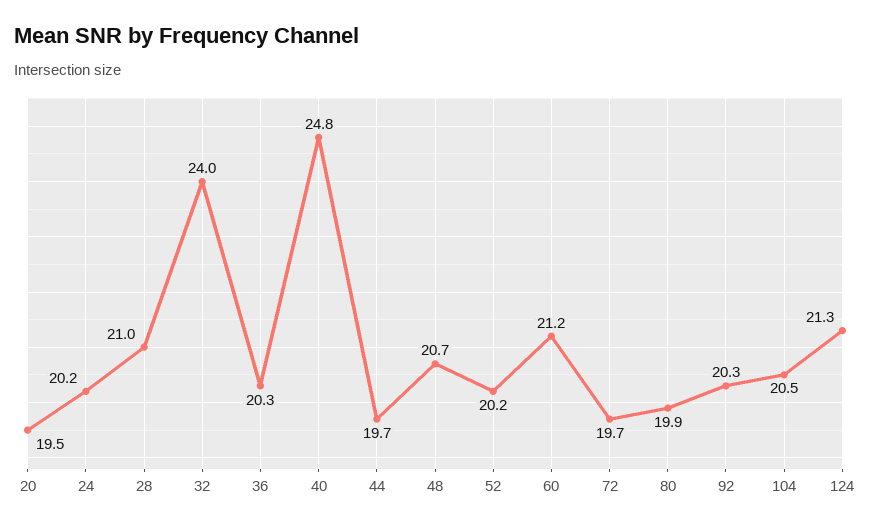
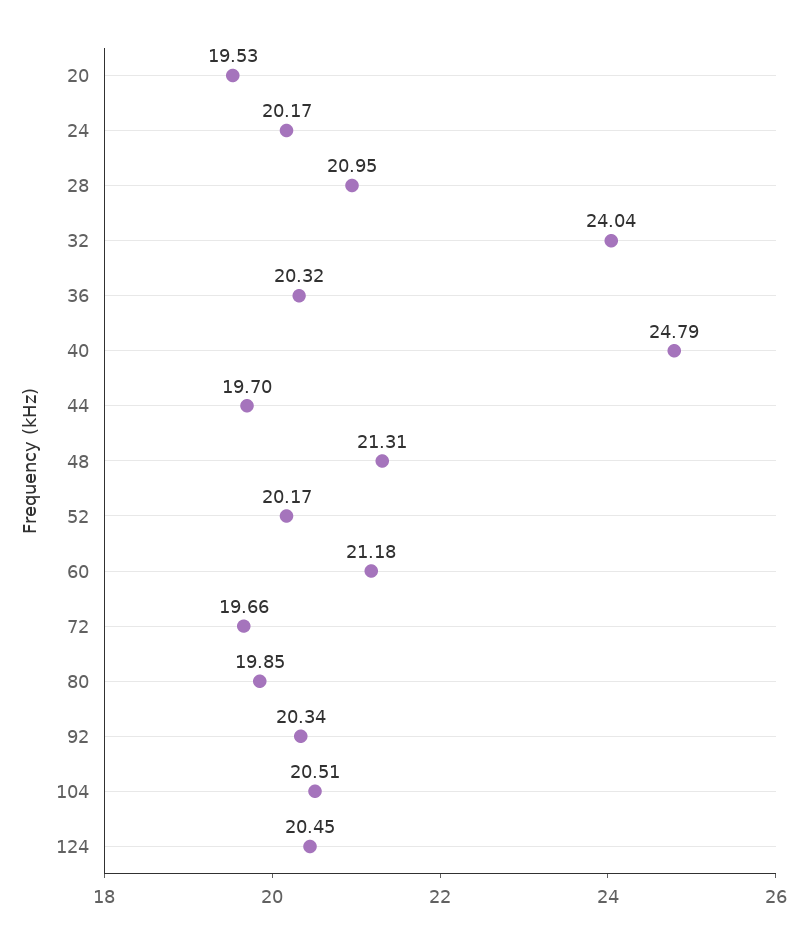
48: 20.7 -> 21.31
124: 21.3 -> 20.45

